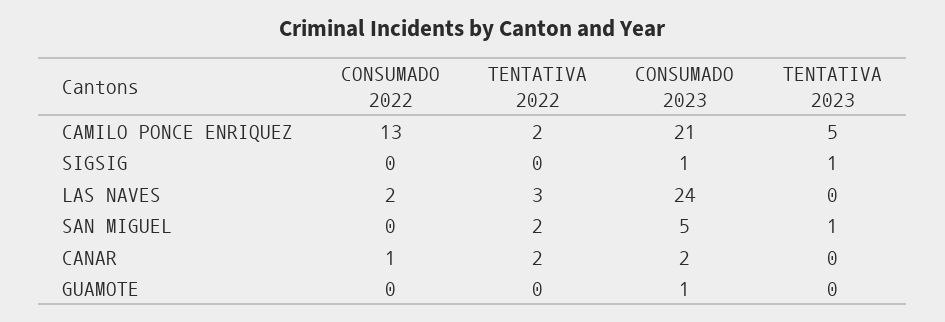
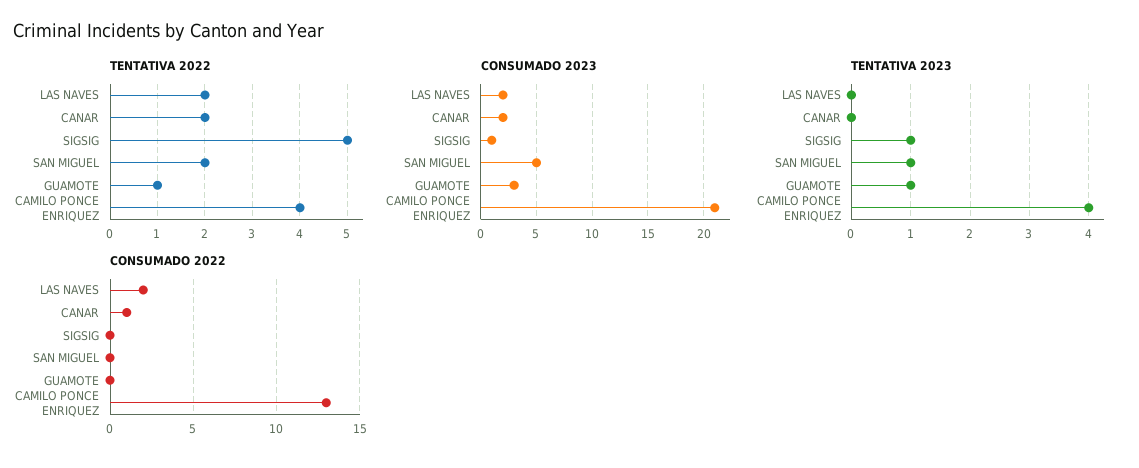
TENTATIVA 2022, CAMILO PONCE ENRIQUEZ: 2 -> 4
TENTATIVA 2023, CAMILO PONCE ENRIQUEZ: 5 -> 4
TENTATIVA 2022, SIGSIG: 0 -> 5
TENTATIVA 2022, LAS NAVES: 3 -> 2
CONSUMADO 2023, LAS NAVES: 24 -> 2
TENTATIVA 2022, GUAMOTE: 0 -> 1
CONSUMADO 2023, GUAMOTE: 1 -> 3
TENTATIVA 2023, GUAMOTE: 0 -> 1

